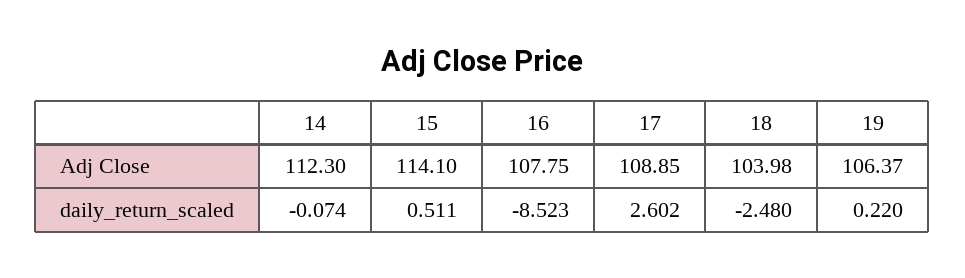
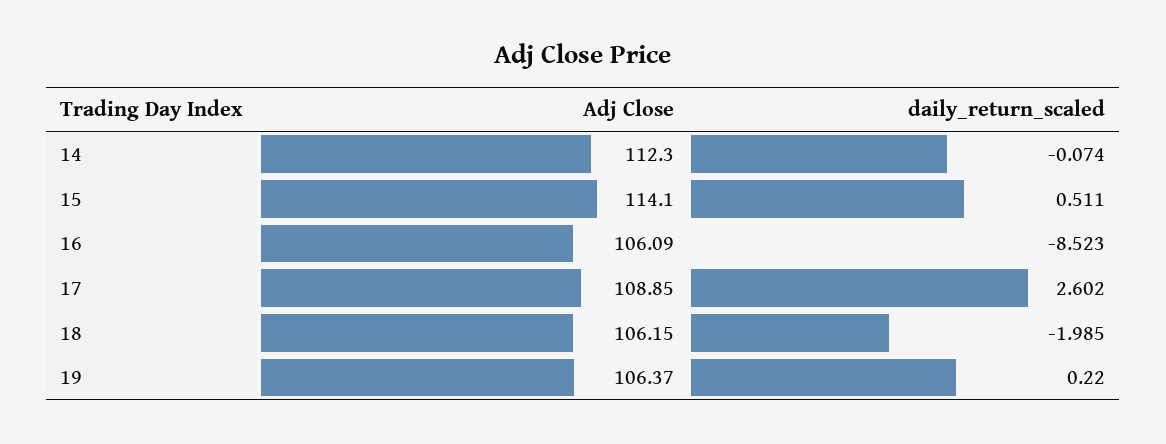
16, Adj Close: 107.75 -> 106.09
18, Adj Close: 103.98 -> 106.15
18, daily_return_scaled: -2.48 -> -1.985

